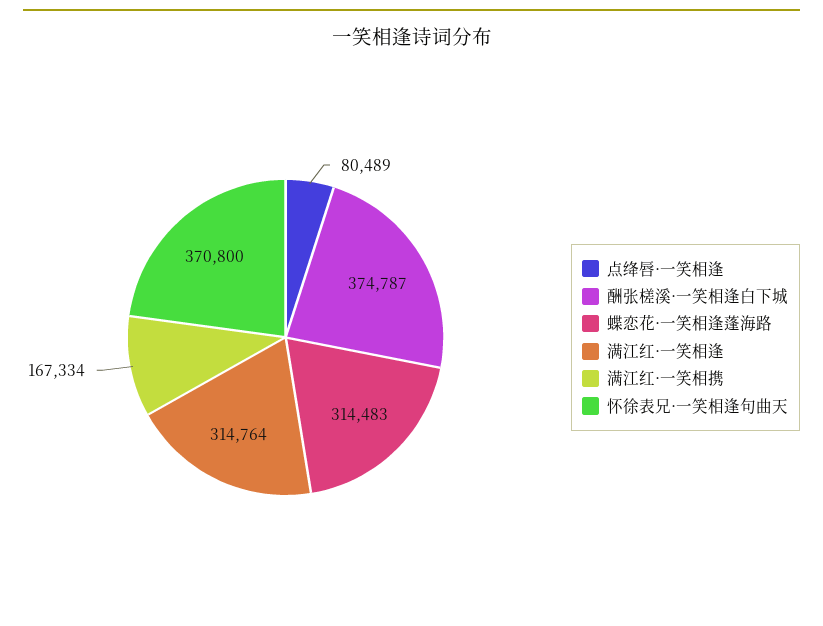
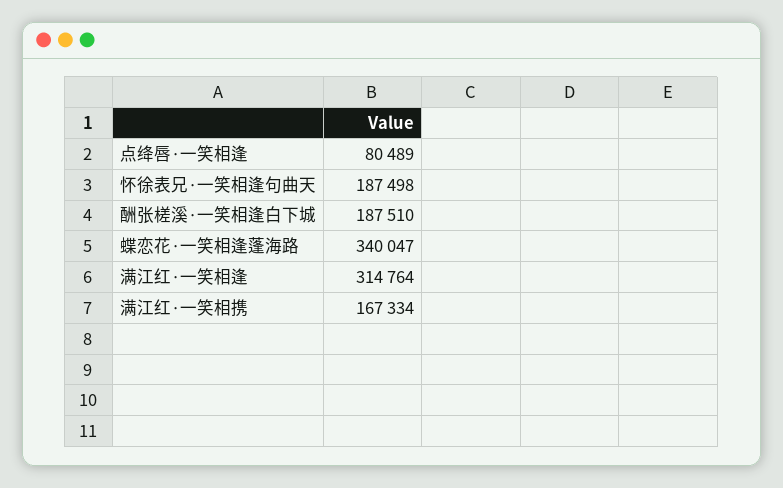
酬张槎溪·一笑相逢白下城: 374787 -> 187510
蝶恋花·一笑相逢蓬海路: 314483 -> 340047
怀徐表兄·一笑相逢句曲天: 370800 -> 187498

